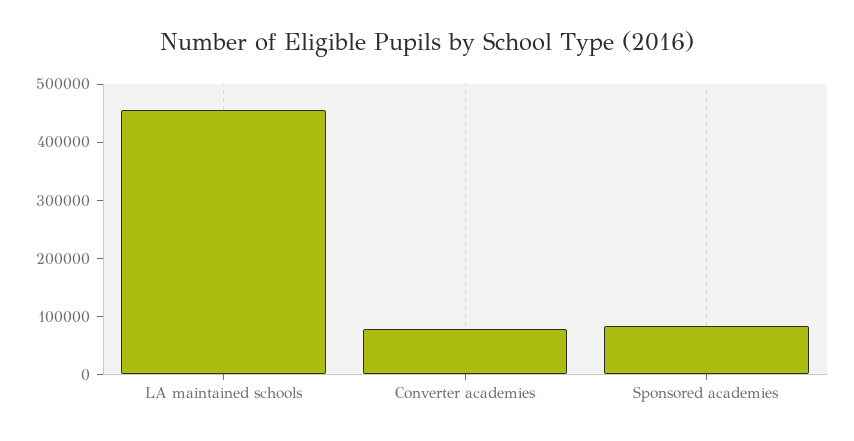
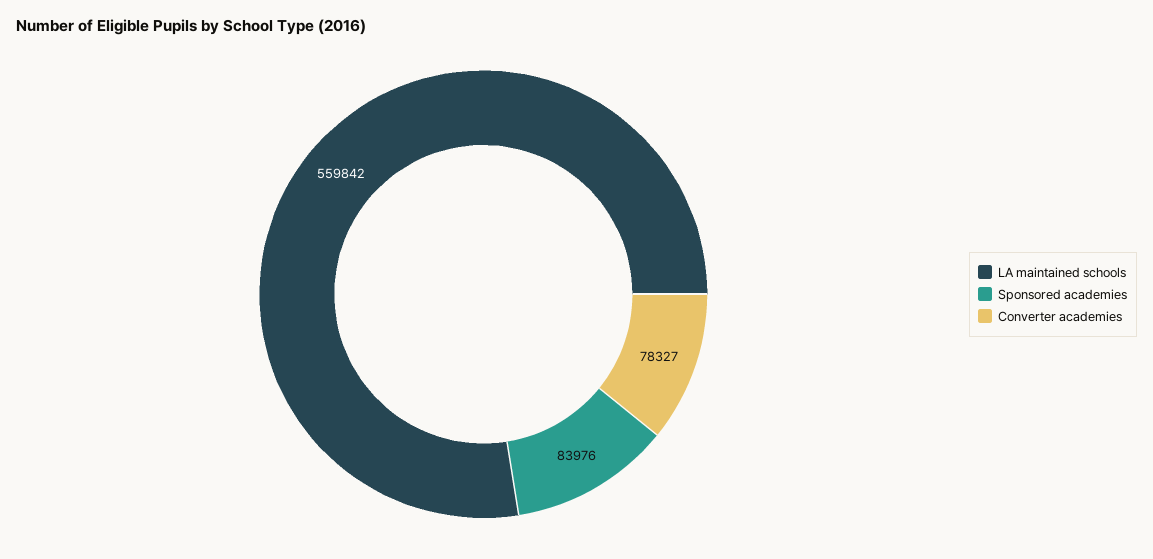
LA maintained schools: 460000 -> 559842

